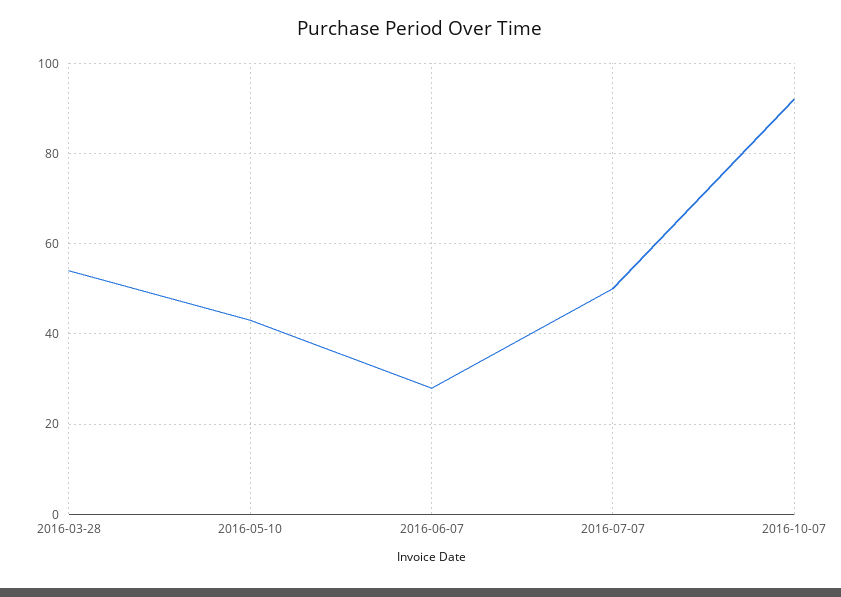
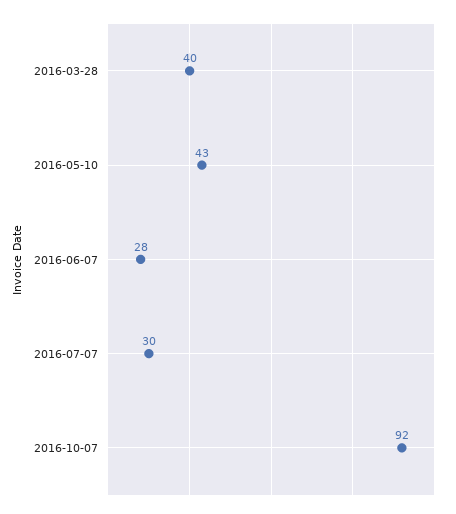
2016-03-28: 55 -> 40
2016-07-07: 50 -> 30

